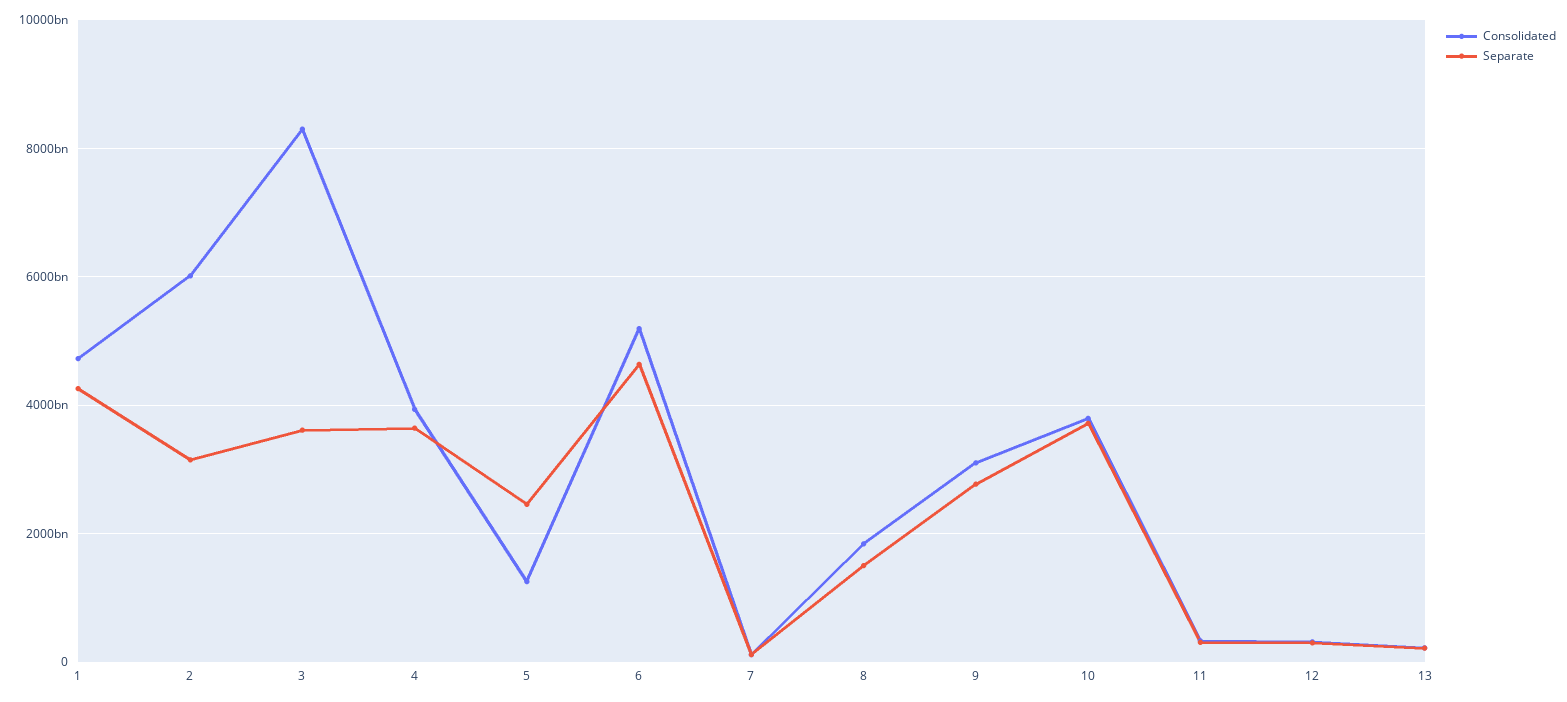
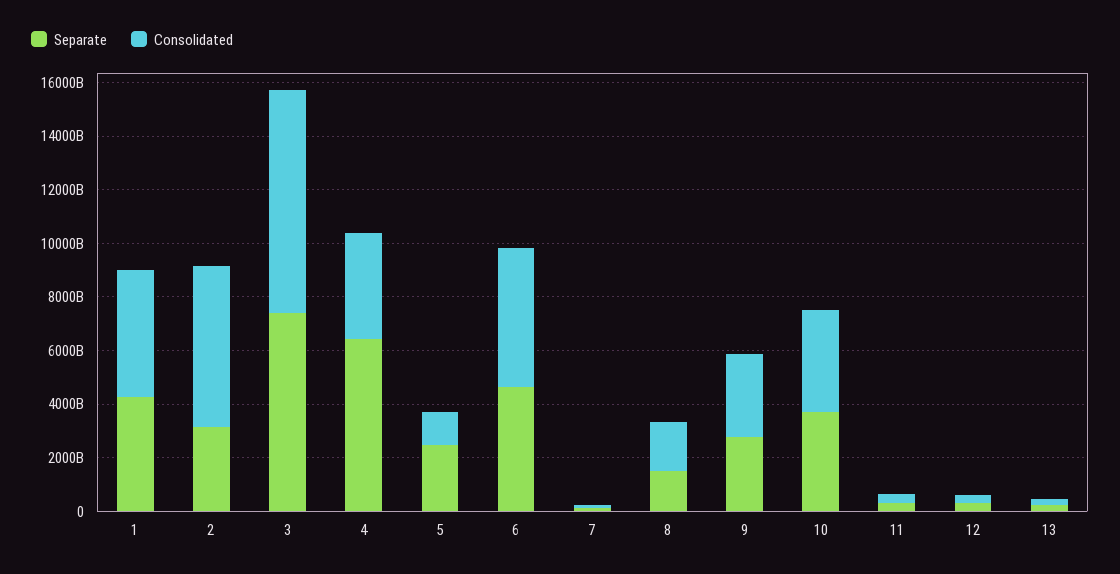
Separate, 3: 3600000000000 -> 7500000000000
Separate, 4: 3600000000000 -> 6500000000000

